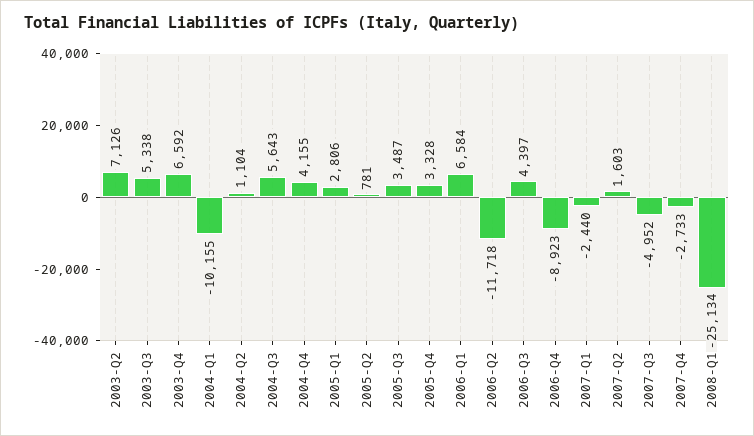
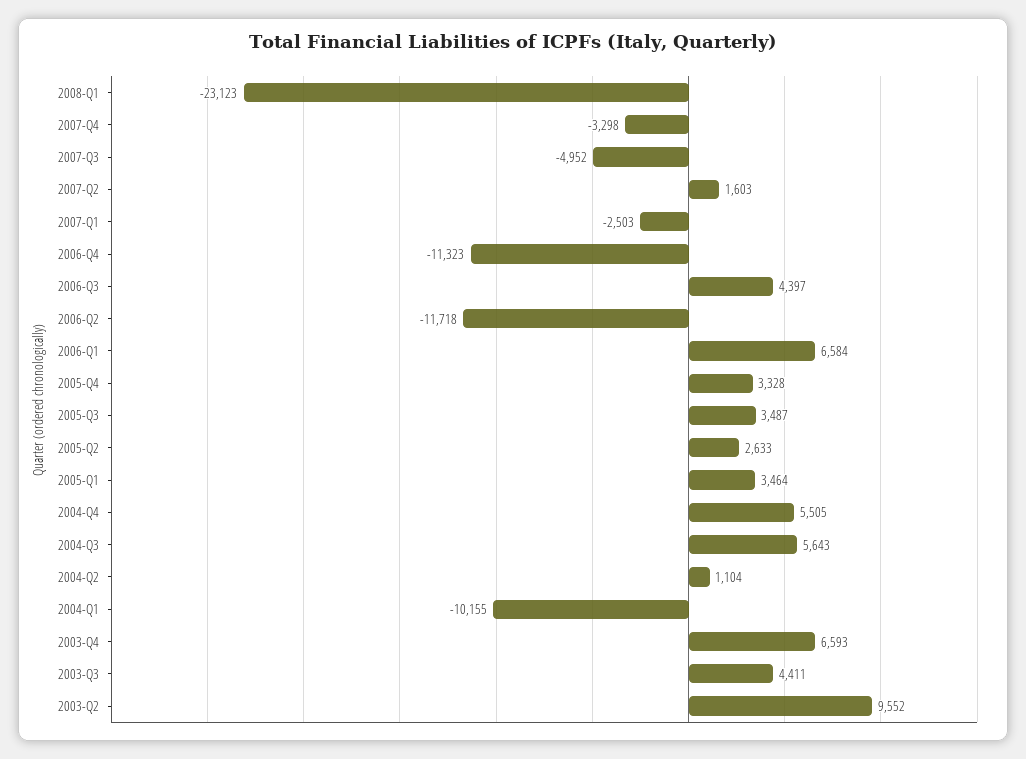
2003-Q2: 7126 -> 9552
2003-Q3: 5338 -> 4411
2003-Q4: 6592 -> 6593
2004-Q4: 4155 -> 5505
2005-Q1: 2806 -> 3464
2005-Q2: 781 -> 2633
2006-Q4: -8923 -> -11323
2007-Q1: -2440 -> -2503
2007-Q4: -2733 -> -3298
2008-Q1: -25134 -> -23123

